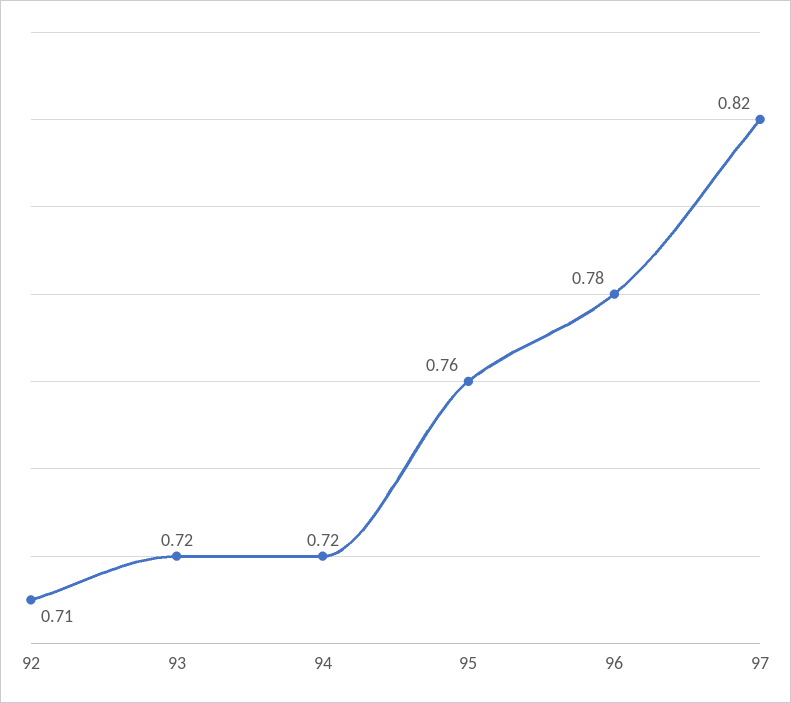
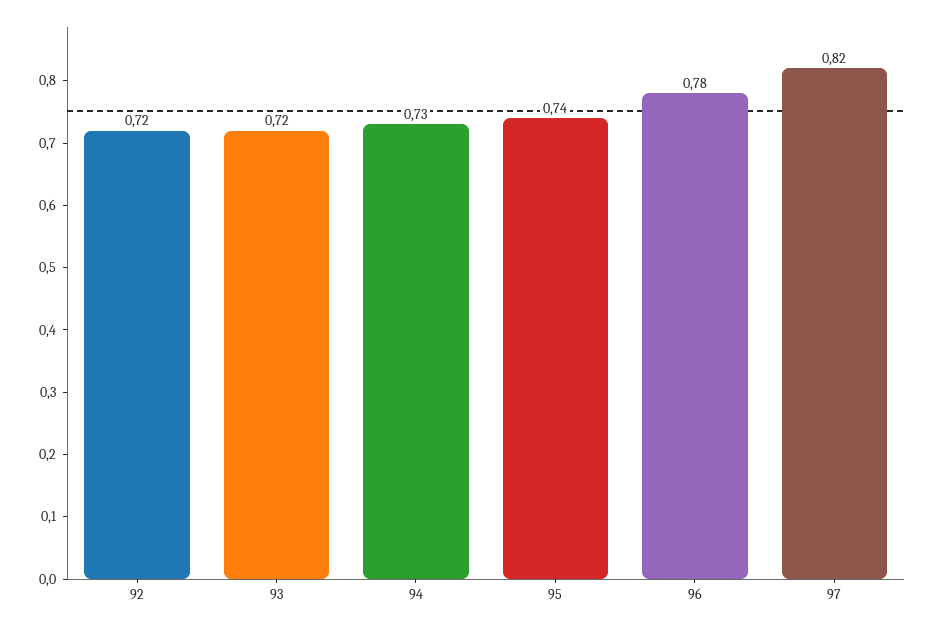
92: 0.71 -> 0.72
94: 0.72 -> 0.73
95: 0.76 -> 0.74

